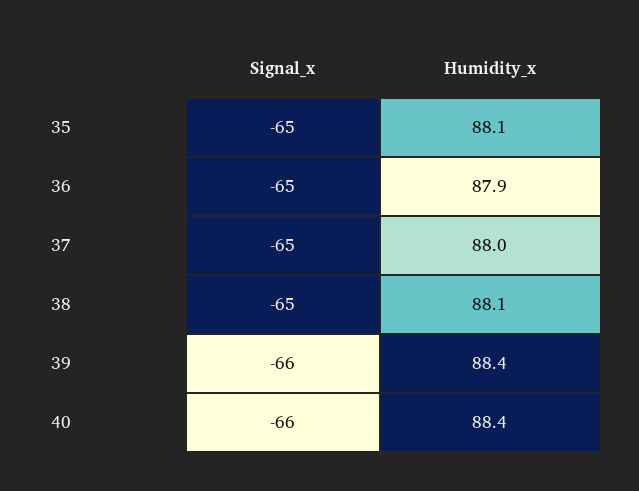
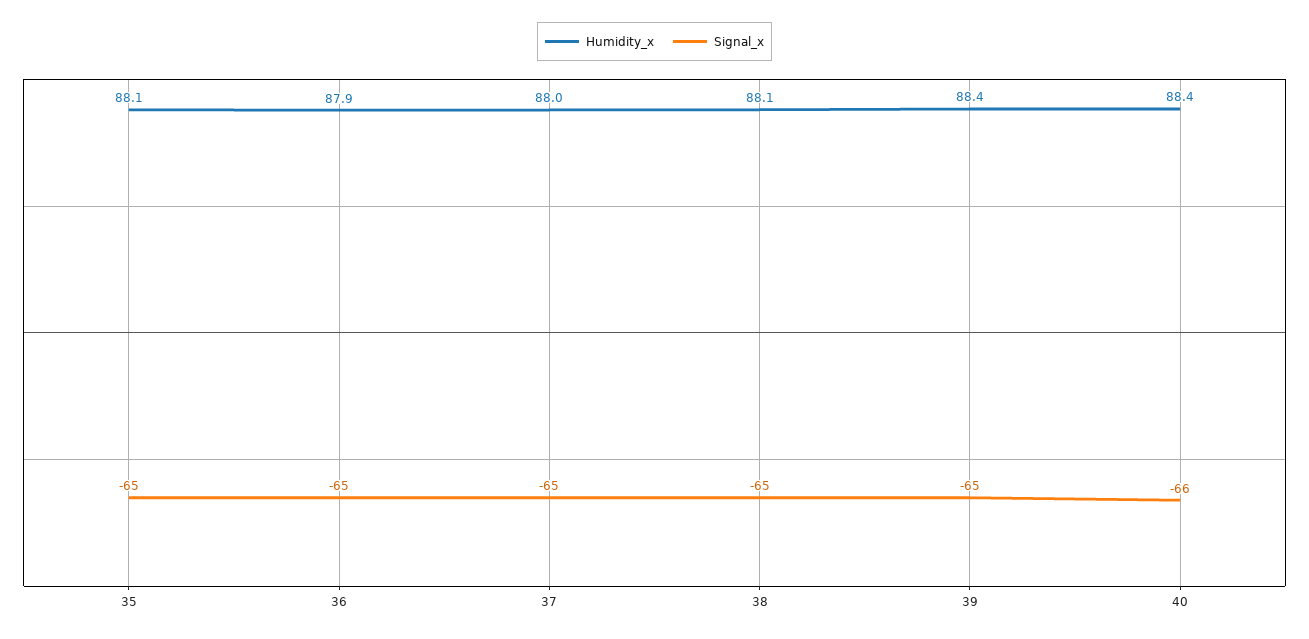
Signal_x, 39: -66 -> -65

